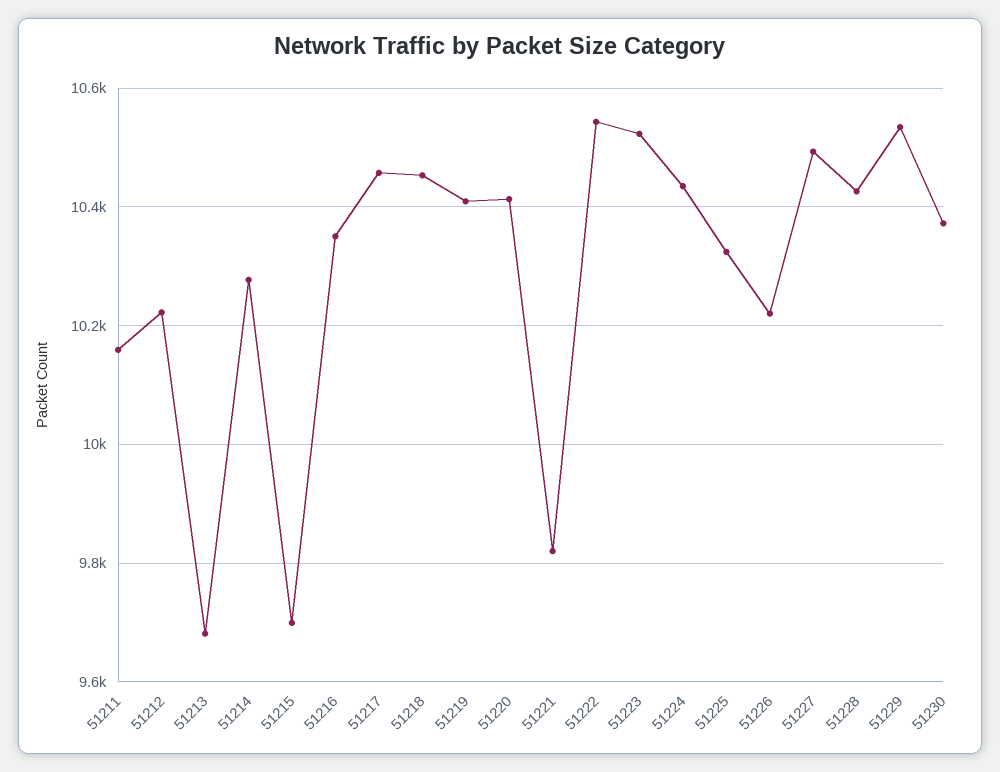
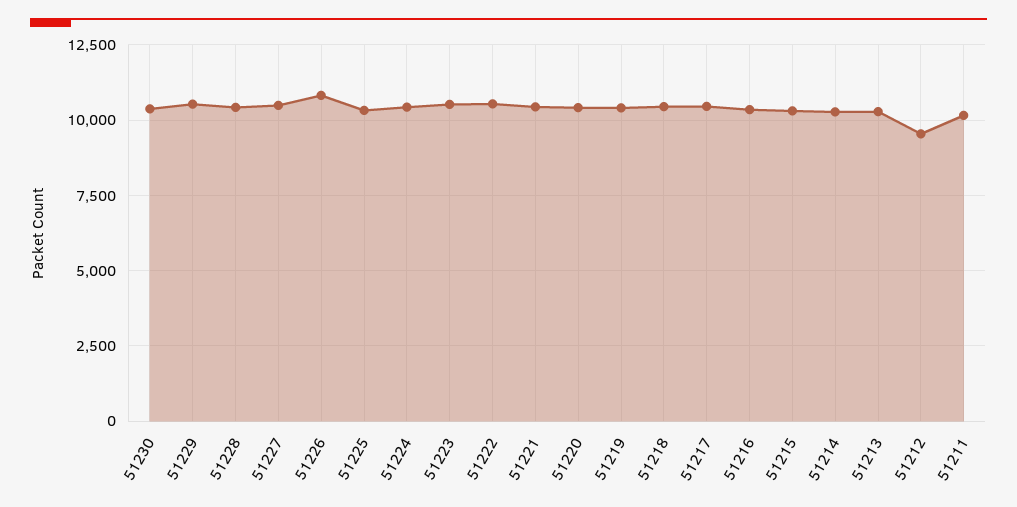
51212: 10220 -> 9500
51213: 9680 -> 10250
51215: 9700 -> 10250
51221: 9820 -> 10500
51226: 10220 -> 10750

